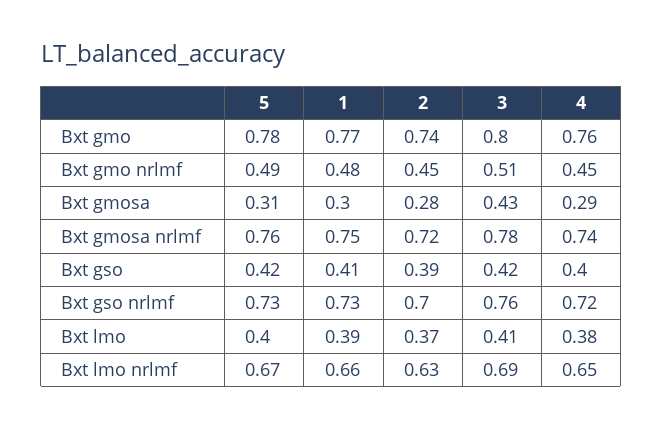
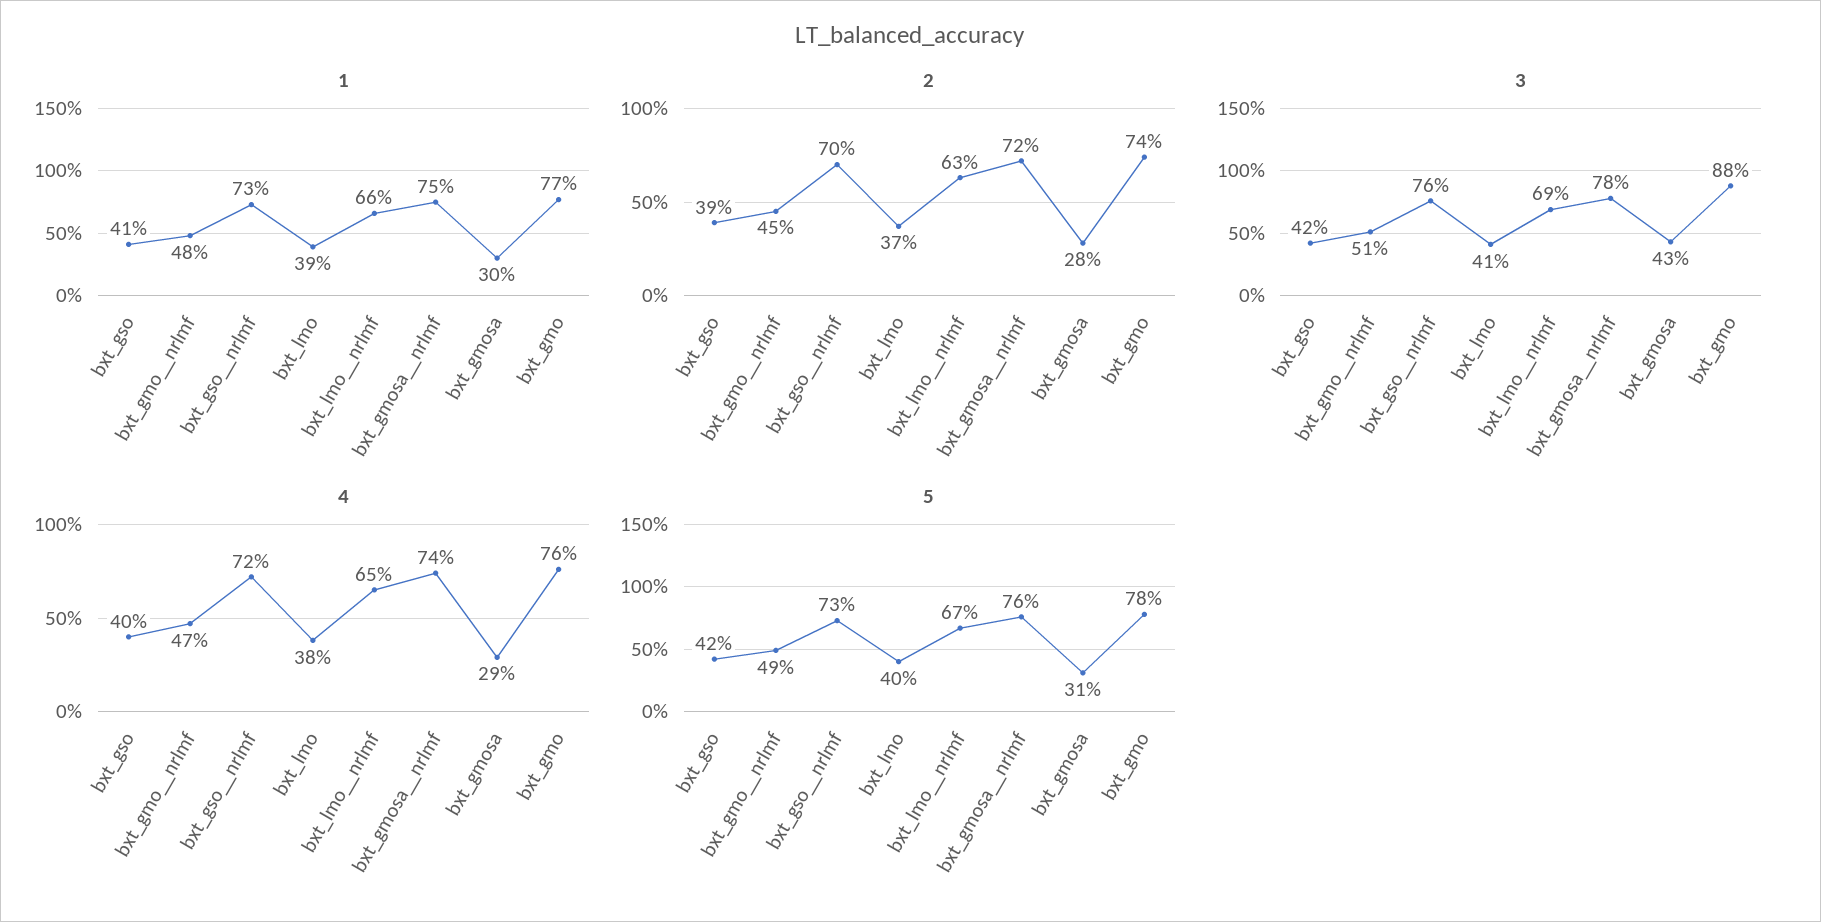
3, Bxt gmo: 0.8 -> 0.88
4, Bxt gmo  nrlmf: 0.45 -> 0.47

